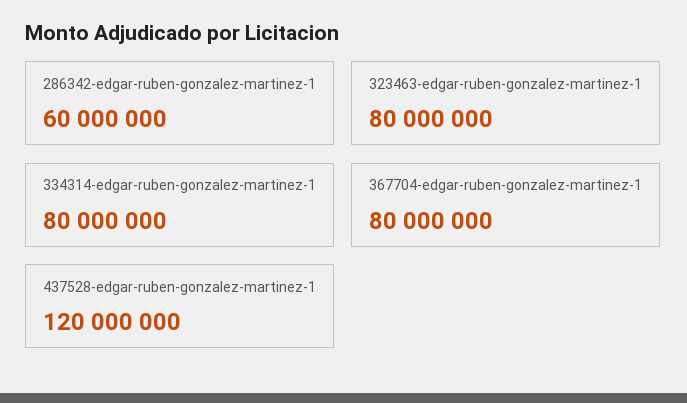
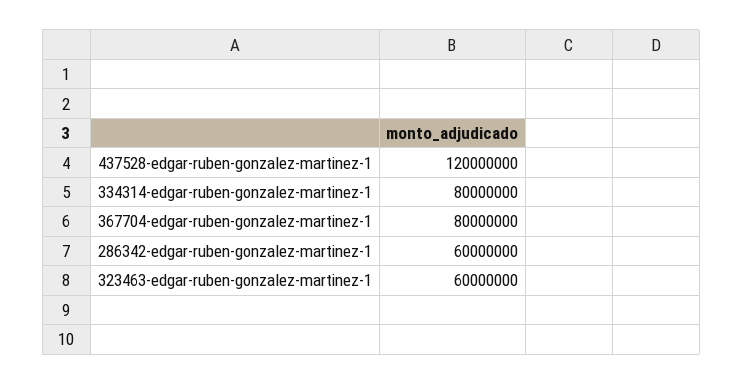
323463-edgar-ruben-gonzalez-martinez-1: 80000000 -> 60000000

